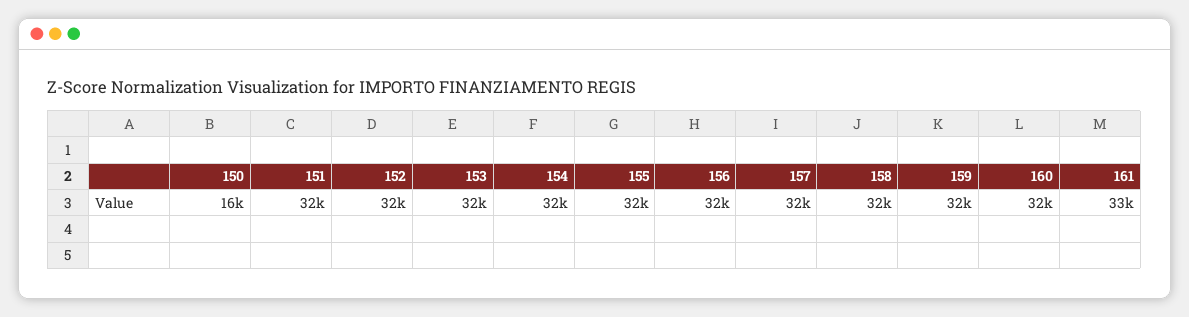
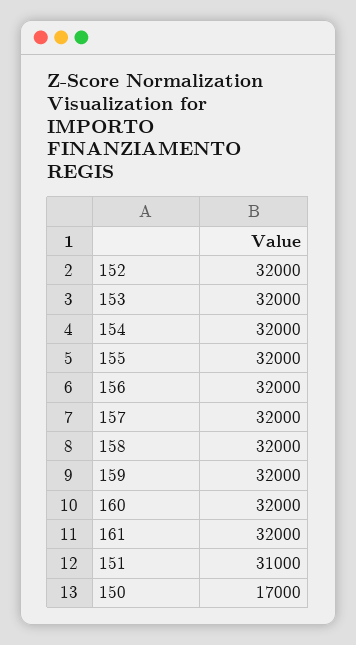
150: 16000 -> 17000
151: 32000 -> 31000
161: 33000 -> 32000

